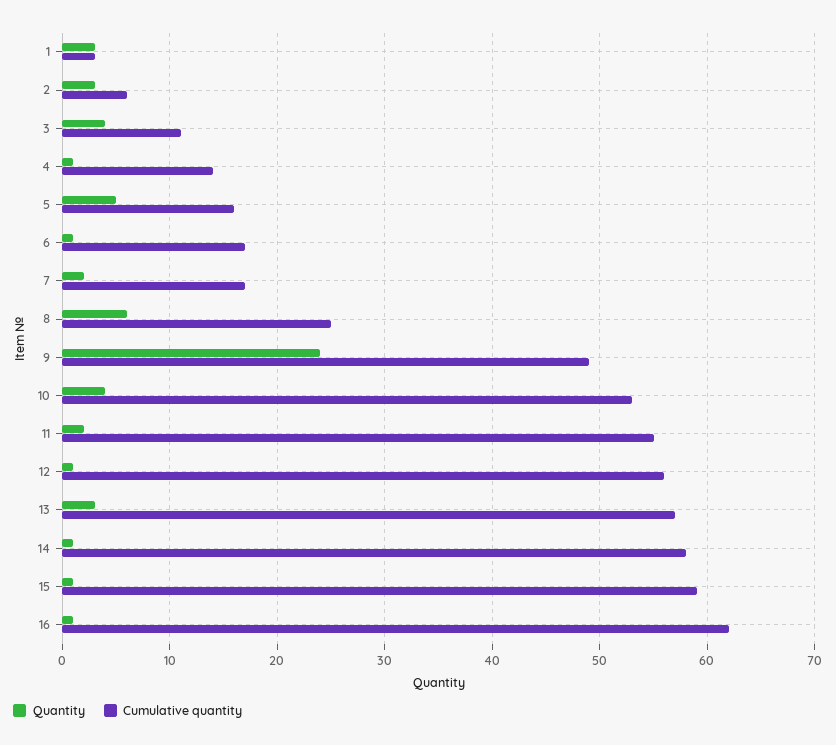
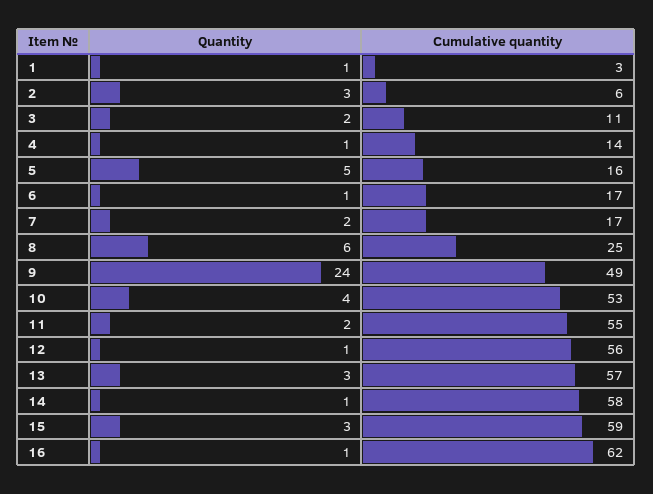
Quantity, 1: 3 -> 1
Quantity, 3: 4 -> 2
Quantity, 15: 1 -> 3

